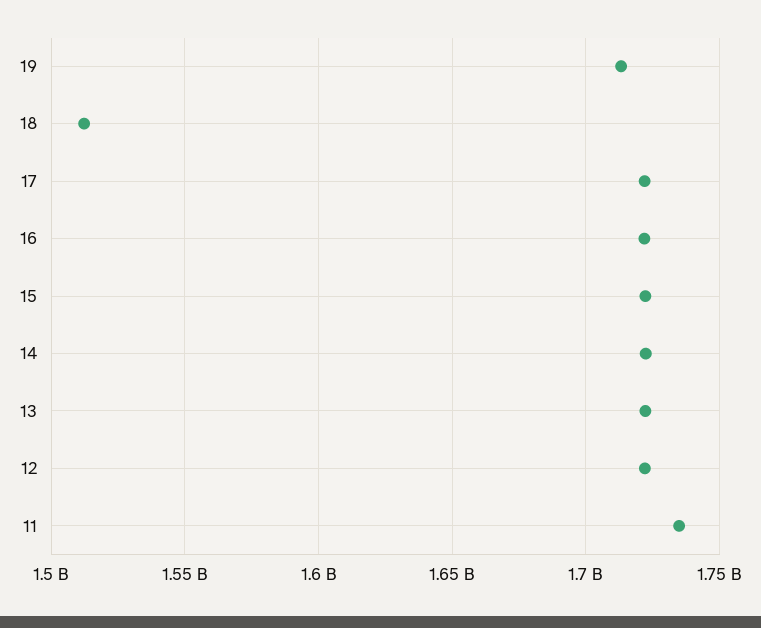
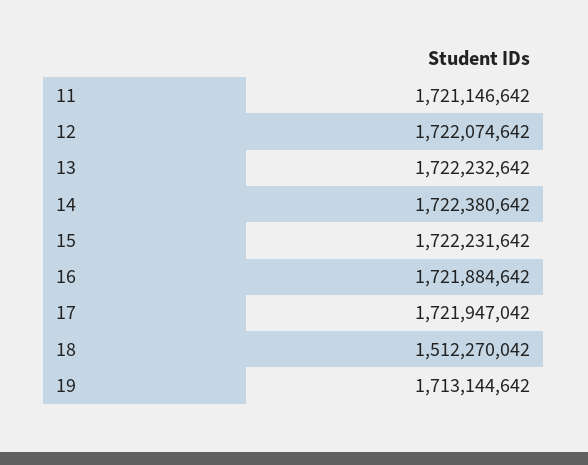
11: 1735000000 -> 1721146642

